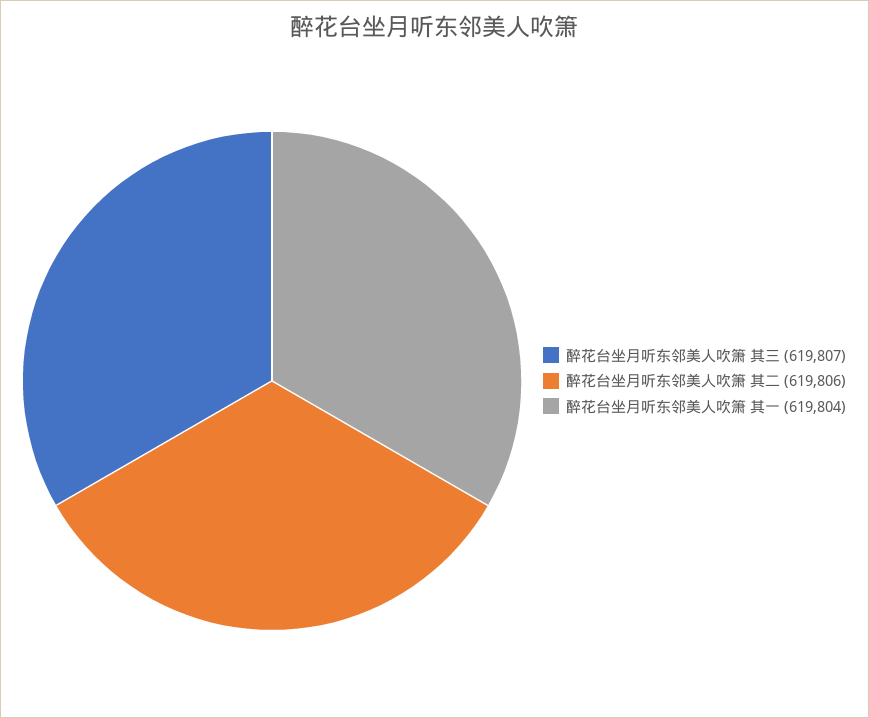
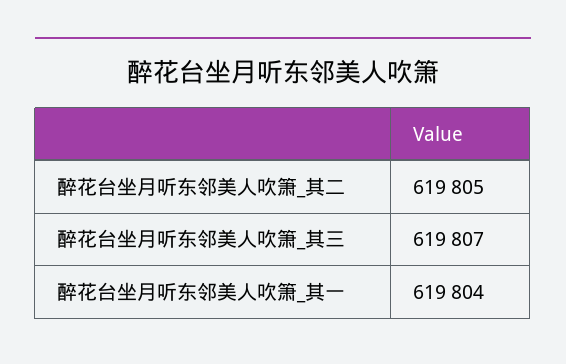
醉花台坐月听东邻美人吹箫 其二: 619806 -> 619805

